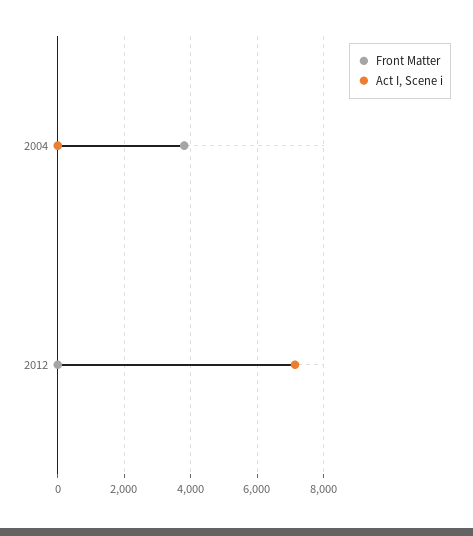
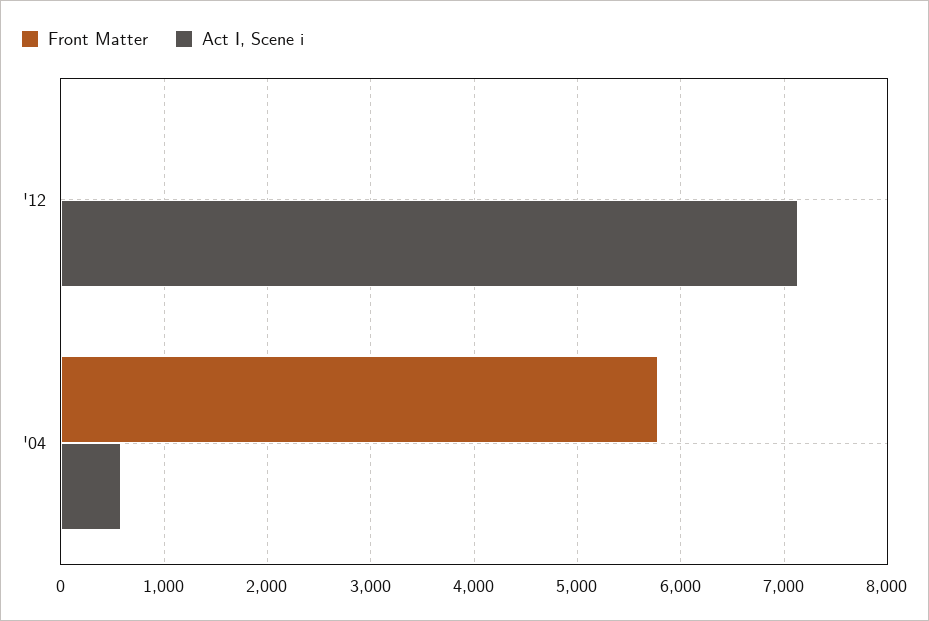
Front Matter, 2004: 3800 -> 5800
Act I, Scene i, 2004: 0 -> 600

